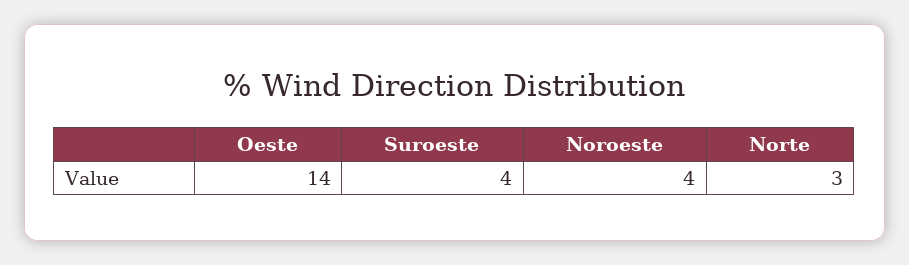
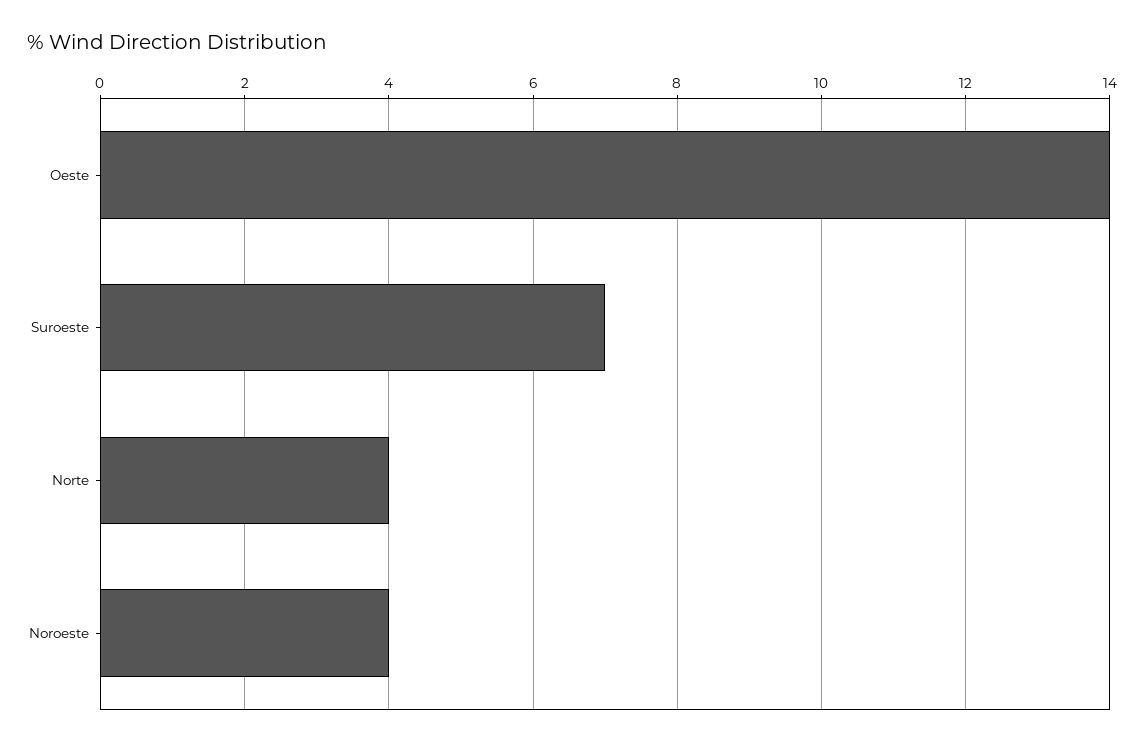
Suroeste: 4 -> 7
Norte: 3 -> 4

